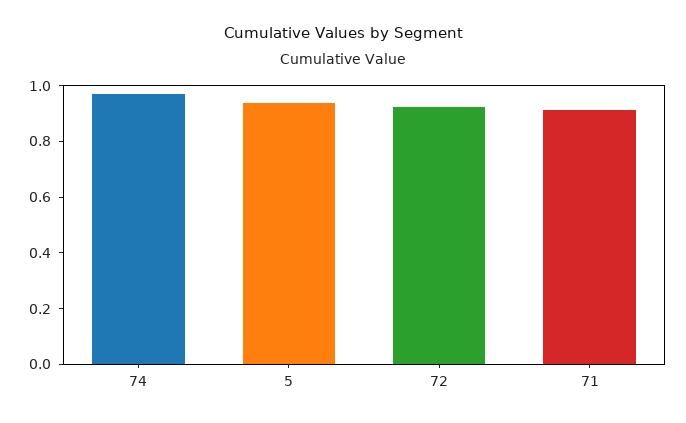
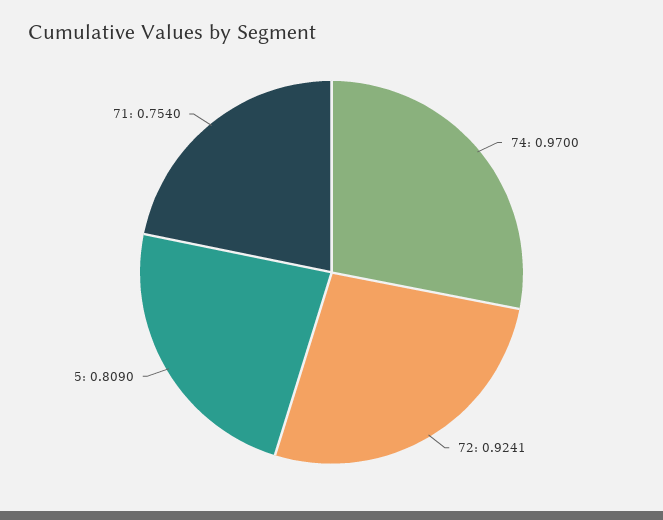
5: 0.95 -> 0.809
71: 0.9 -> 0.754

